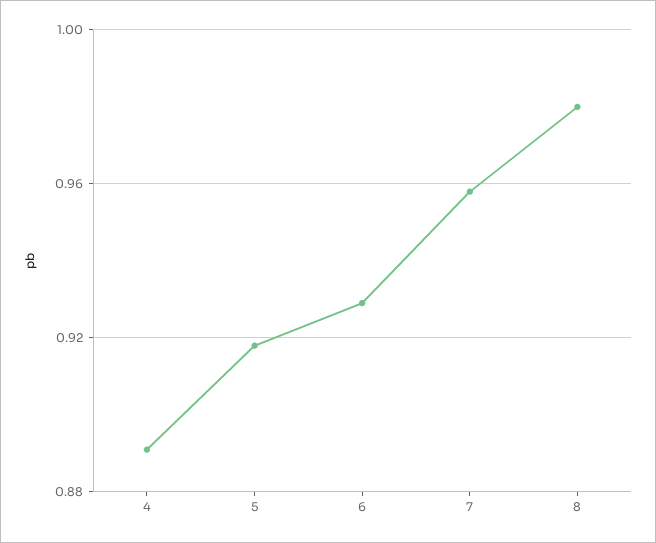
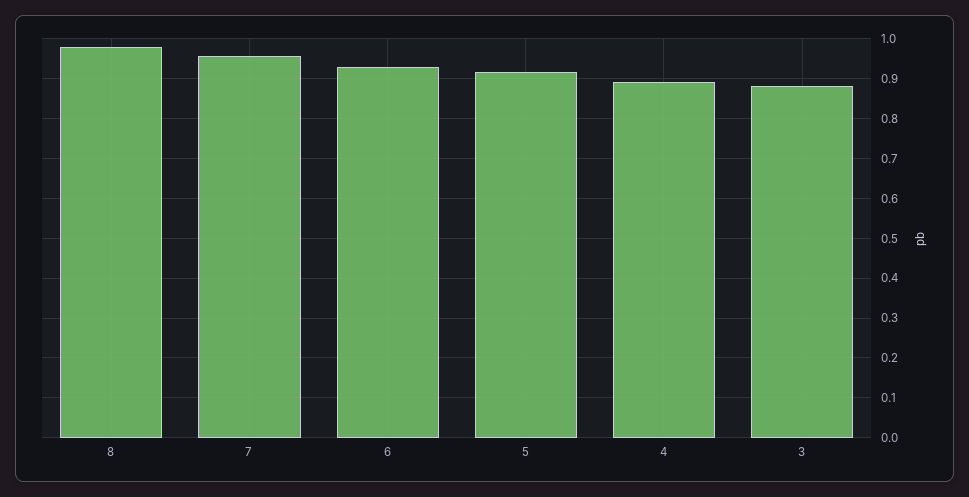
3: none -> 0.88

